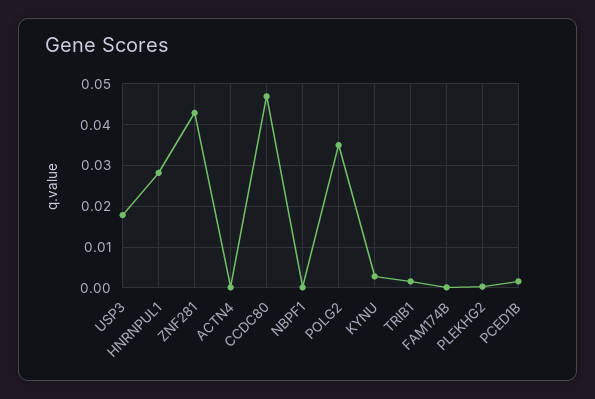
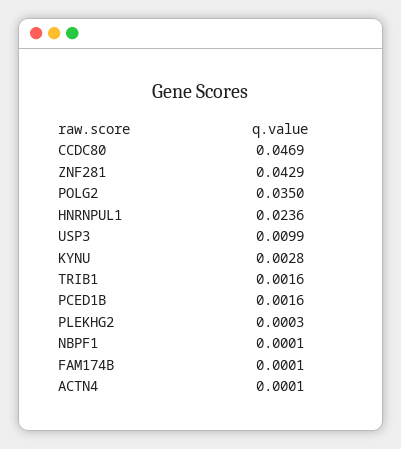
USP3: 0.018 -> 0.0099
HNRNPUL1: 0.028 -> 0.0236

